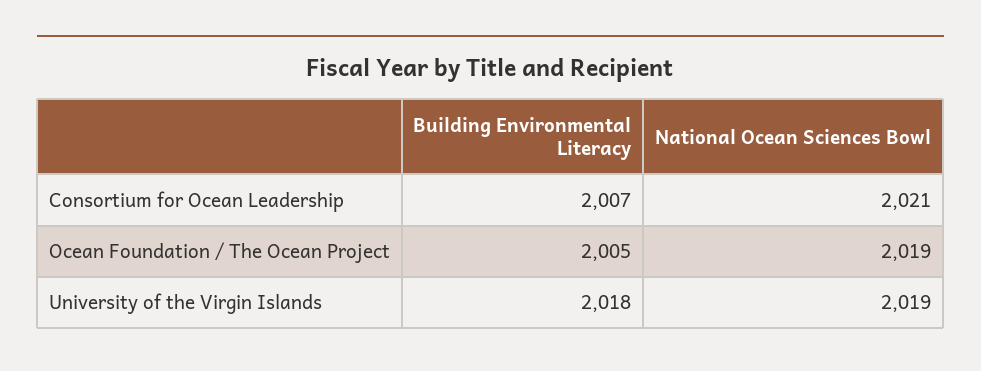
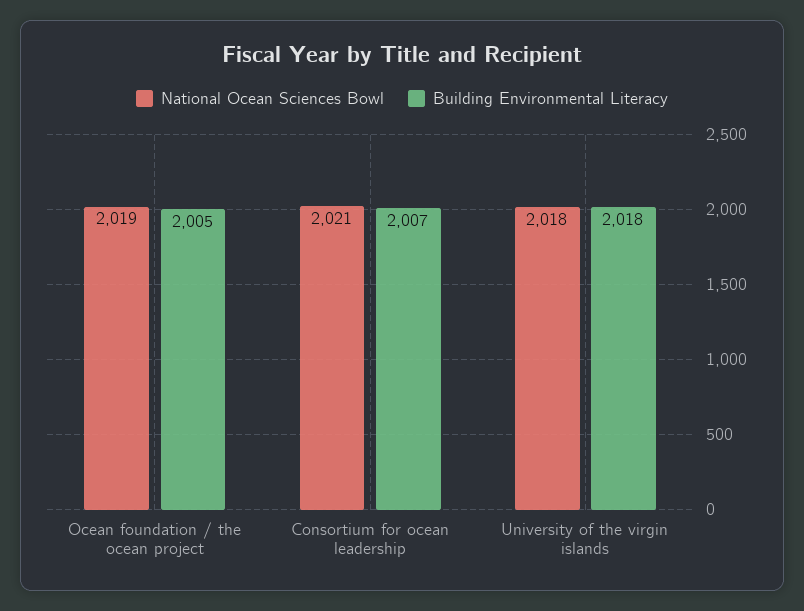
National Ocean Sciences Bowl, University of the Virgin Islands: 2019 -> 2018

